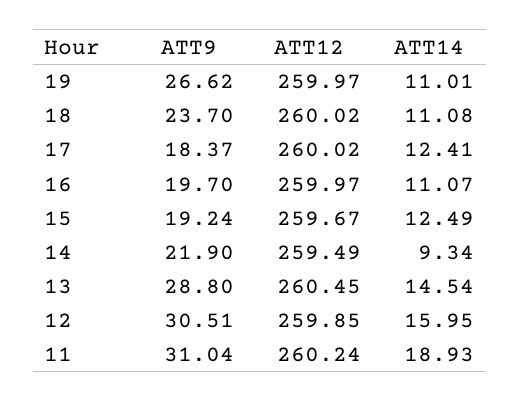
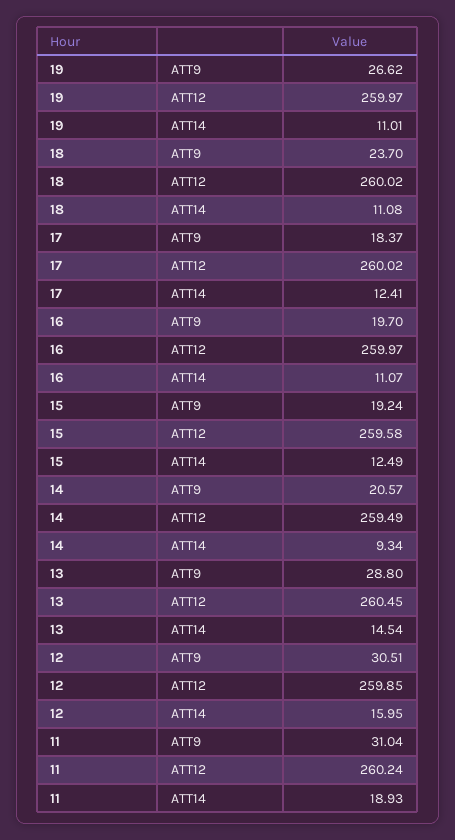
ATT12, 15: 259.67 -> 259.58
ATT9, 14: 21.9 -> 20.57

